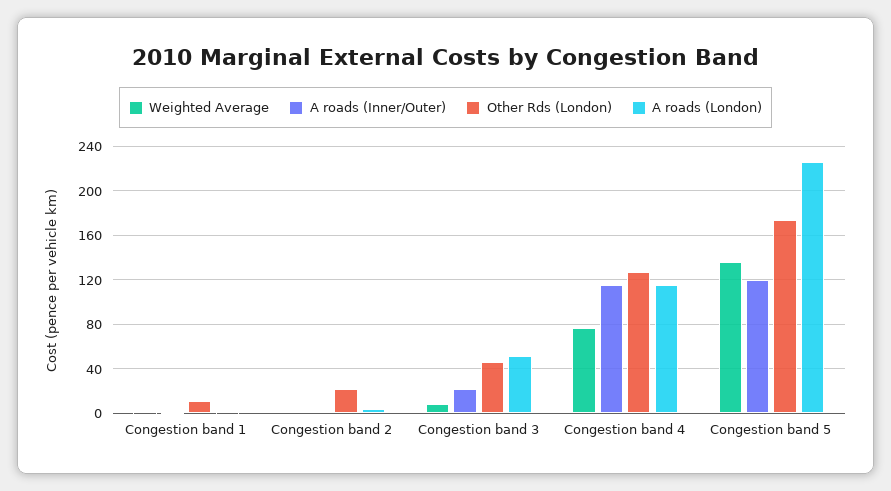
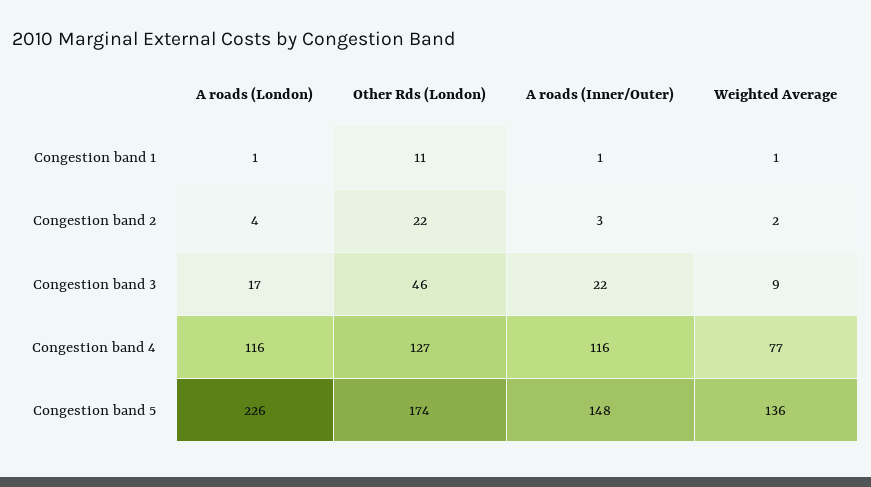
A roads (London), Congestion band 3: 50 -> 17
A roads (Inner/Outer), Congestion band 5: 120 -> 148

